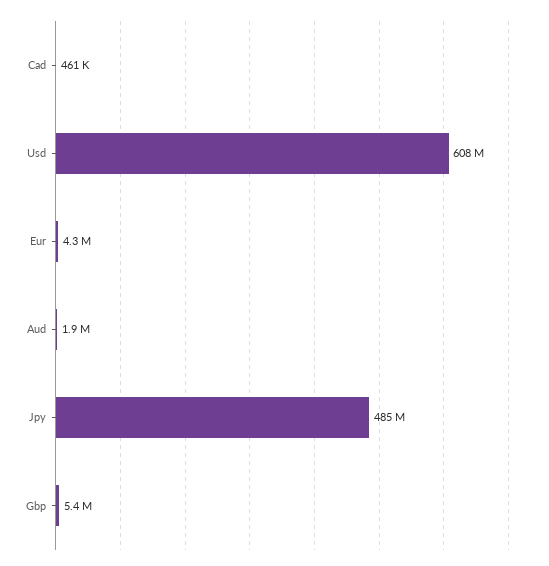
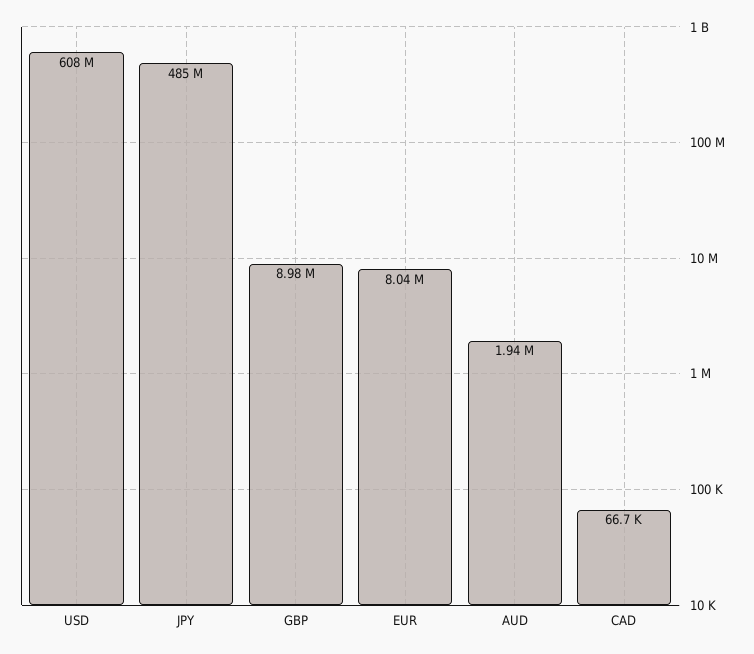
Cad: 461000 -> 66700
Eur: 4300000 -> 8040000
Gbp: 5400000 -> 8980000

